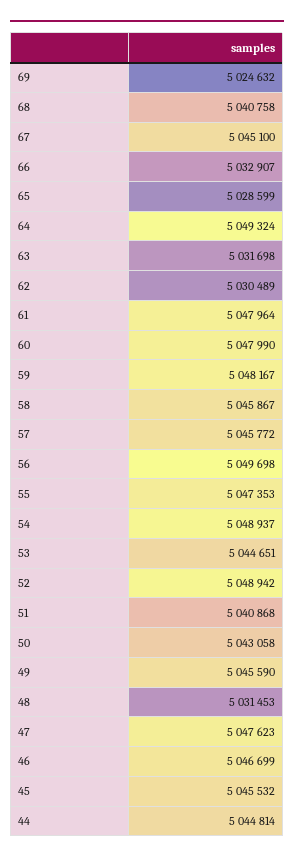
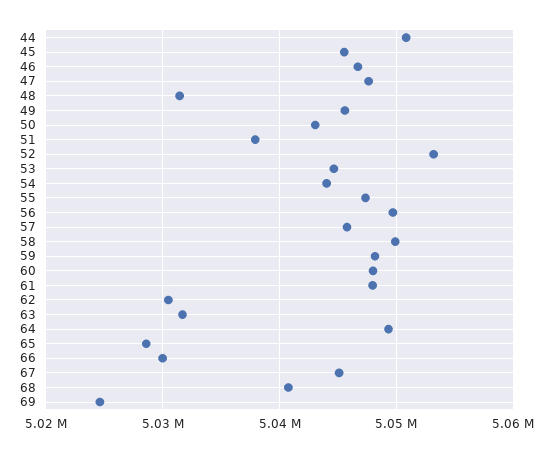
66: 5032907 -> 5030000
58: 5045867 -> 5050000
54: 5048937 -> 5044000
52: 5048942 -> 5053000
51: 5040868 -> 5038000
44: 5044814 -> 5051000

